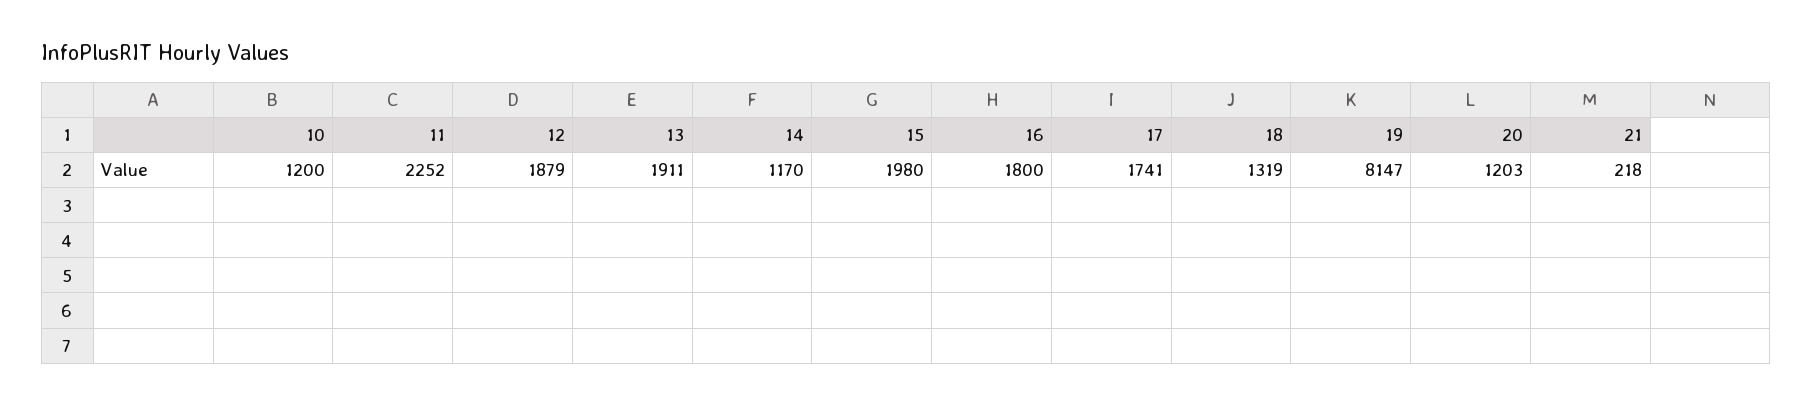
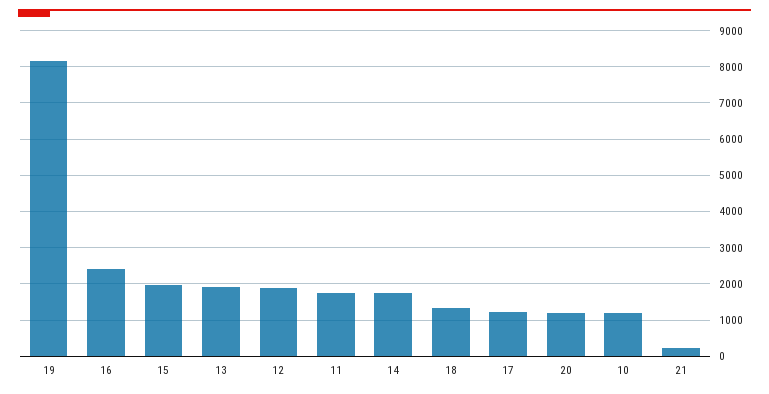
11: 2252 -> 1800
14: 1170 -> 1800
16: 1800 -> 2400
17: 1741 -> 1200

